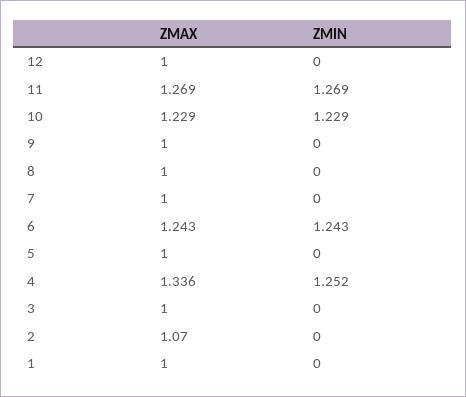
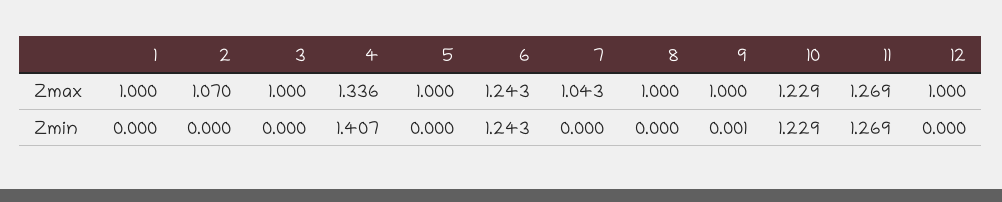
ZMIN, 9: 0 -> 0.001
ZMAX, 7: 1 -> 1.043
ZMIN, 4: 1.252 -> 1.407

